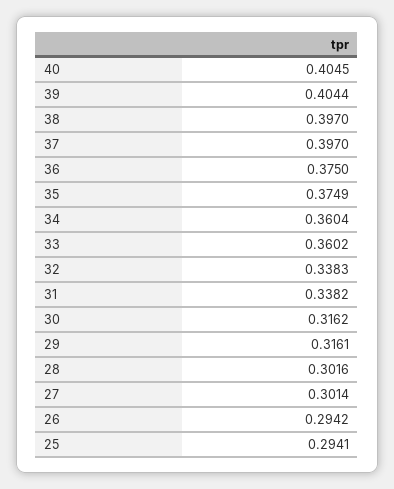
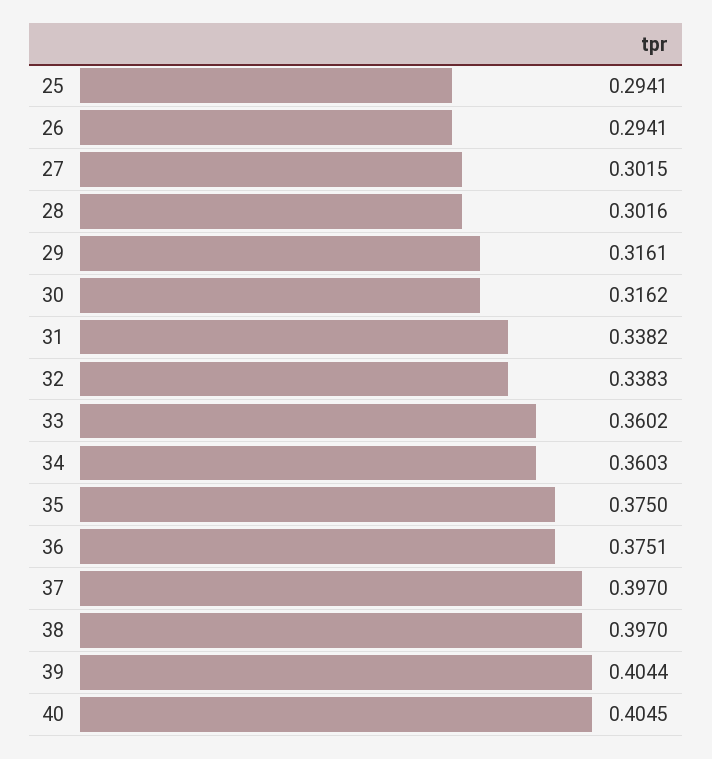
36: 0.375 -> 0.3751
35: 0.3749 -> 0.375
34: 0.3604 -> 0.3603
27: 0.3014 -> 0.3015
26: 0.2942 -> 0.2941

